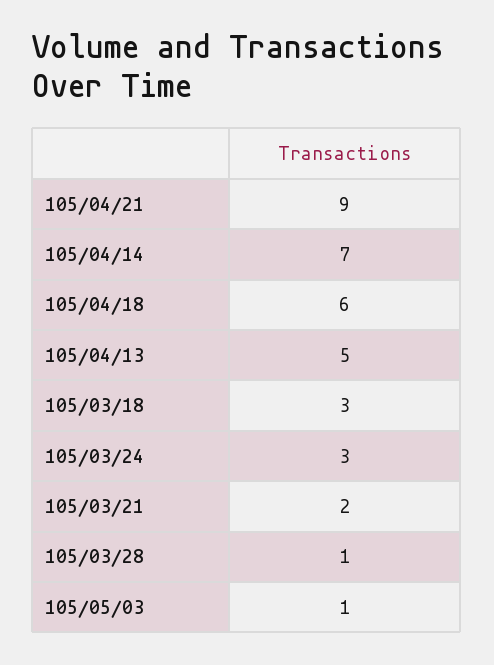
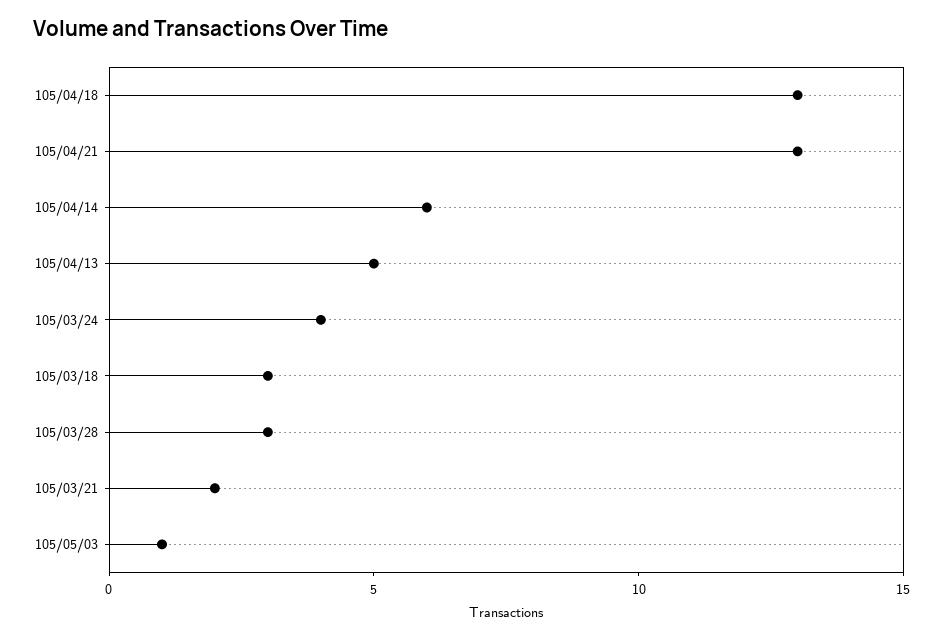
105/04/21: 9 -> 13
105/04/14: 7 -> 6
105/04/18: 6 -> 13
105/03/24: 3 -> 4
105/03/28: 1 -> 3

